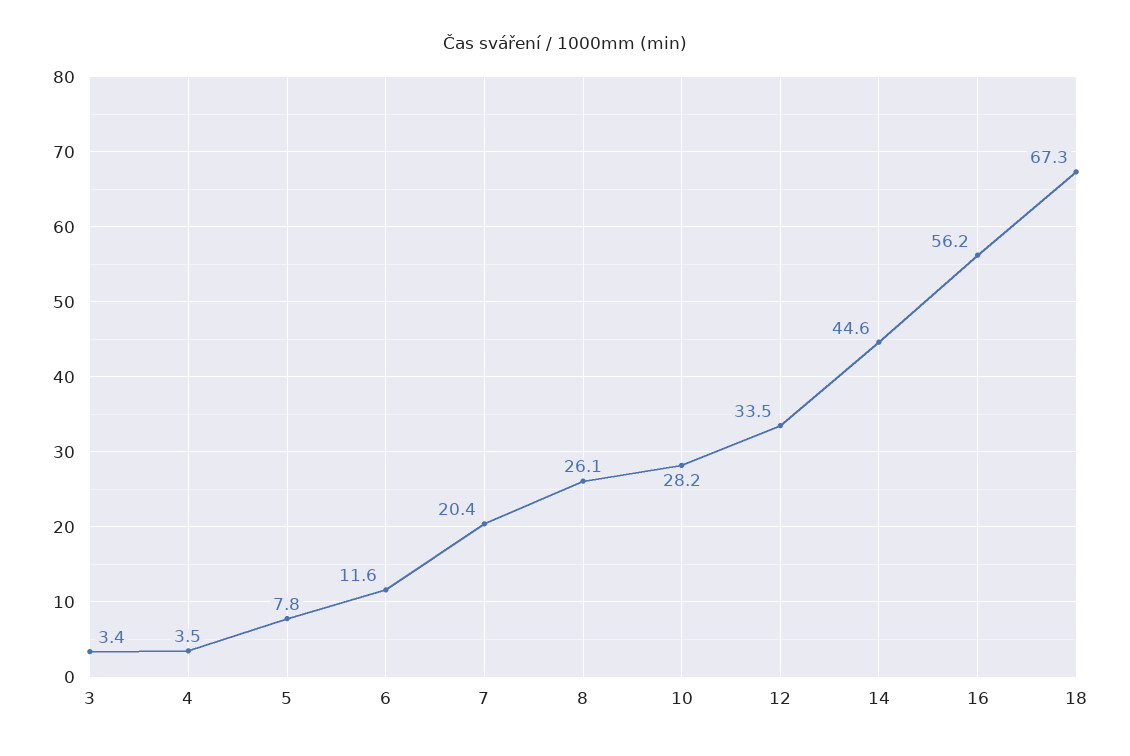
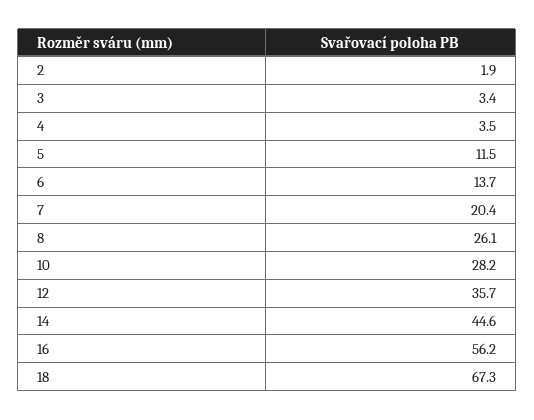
5: 7.8 -> 11.5
6: 11.6 -> 13.7
12: 33.5 -> 35.7
2: none -> 1.9

